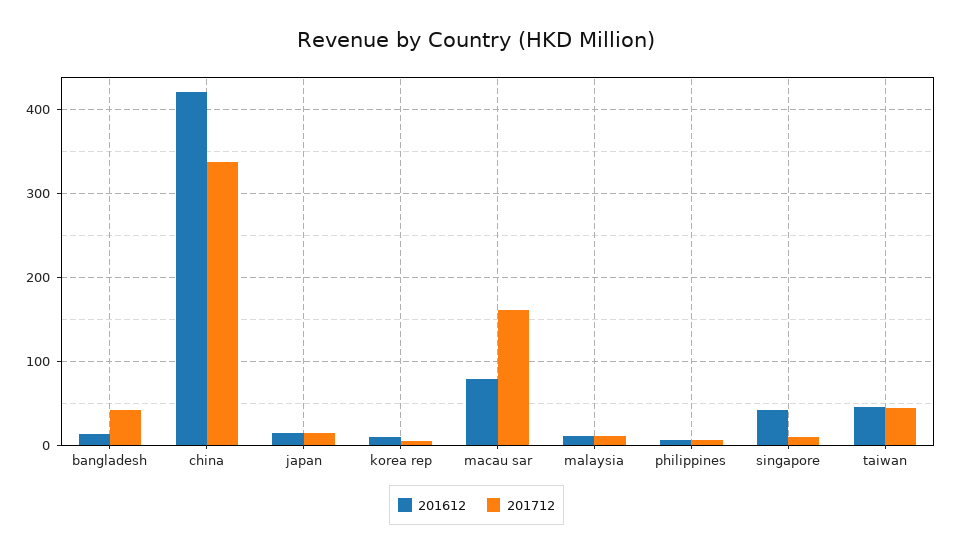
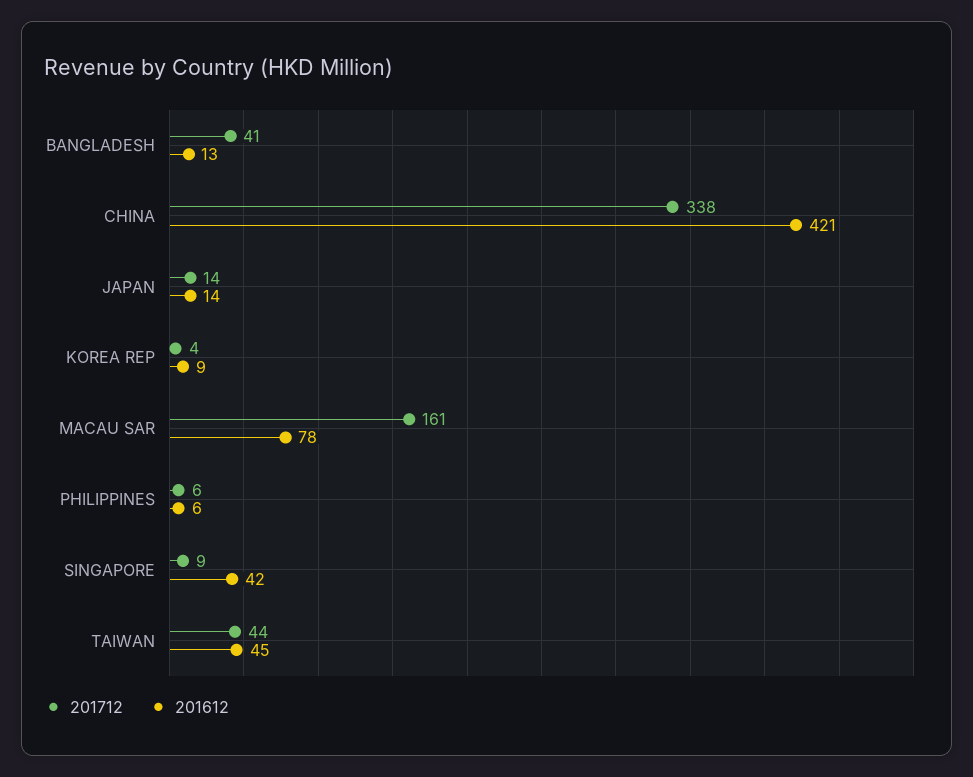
201612, malaysia: 10 -> none
201712, malaysia: 10 -> none

